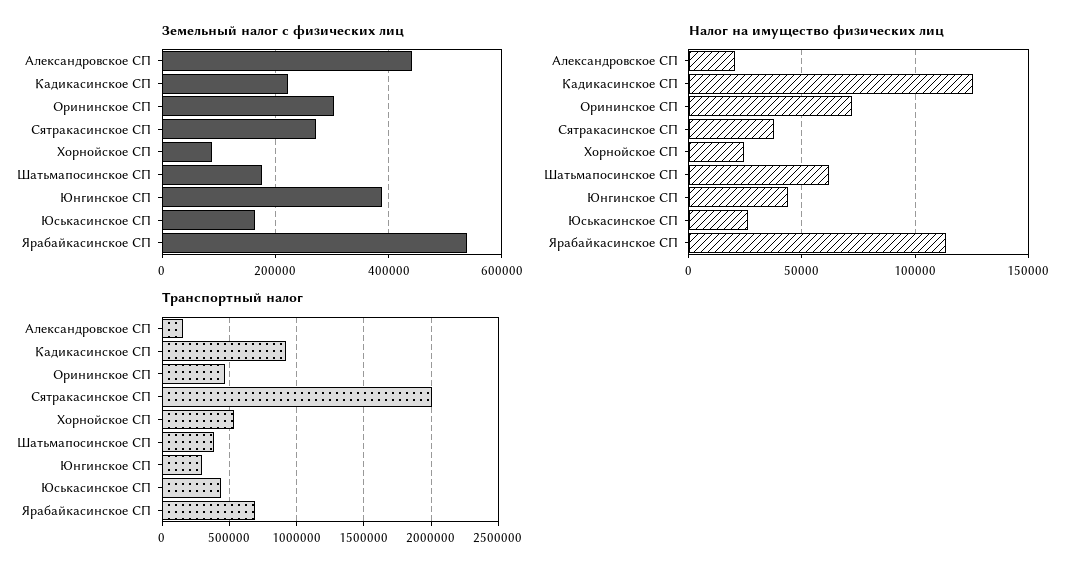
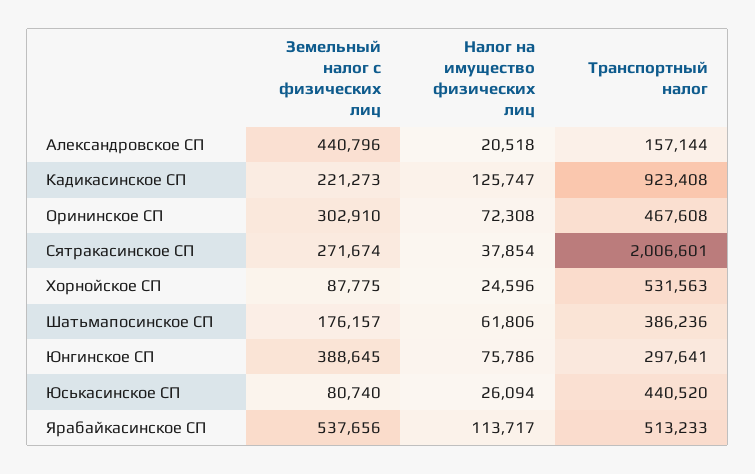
Земельный налог с физических лиц, Юськасинское СП: 160000 -> 80740
Налог на имущество физических лиц, Юнгинское СП: 45000 -> 75786
Транспортный налог, Ярабайкасинское СП: 700000 -> 513233

